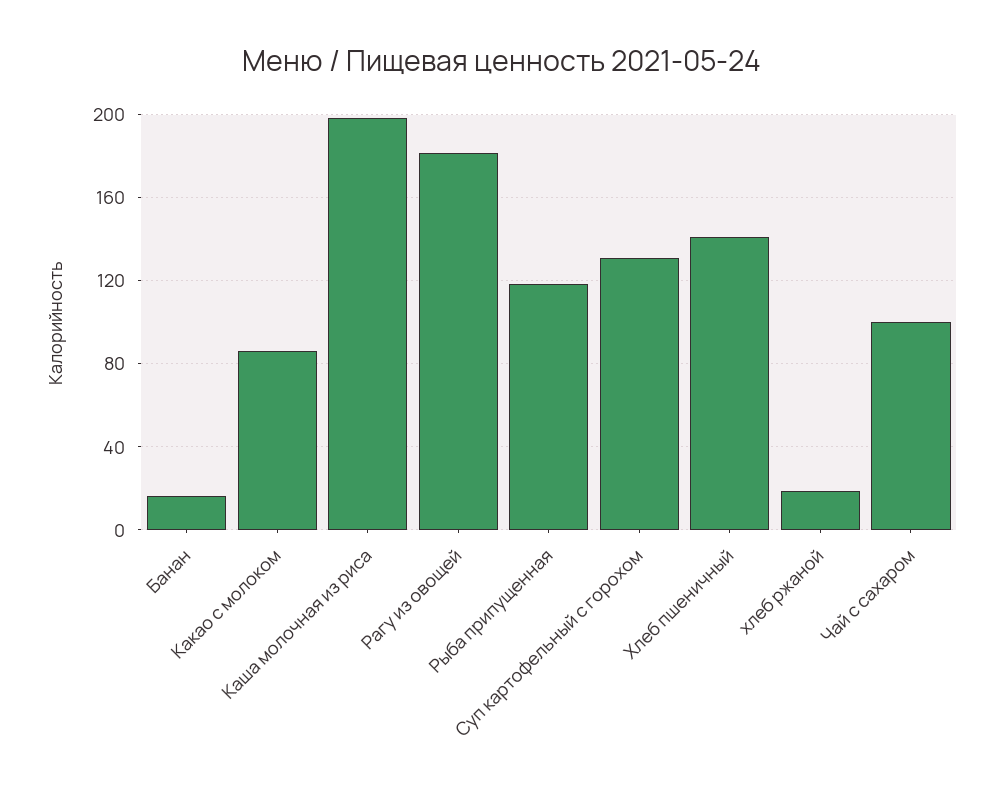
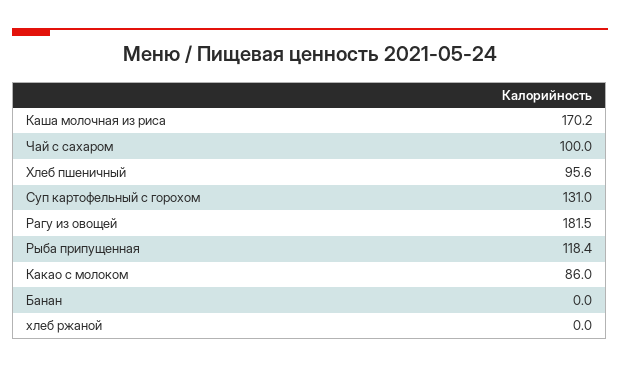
Банан: 15 -> 0
Каша молочная из риса: 200 -> 170.2
Хлеб пшеничный: 140 -> 95.6
хлеб ржаной: 20 -> 0

